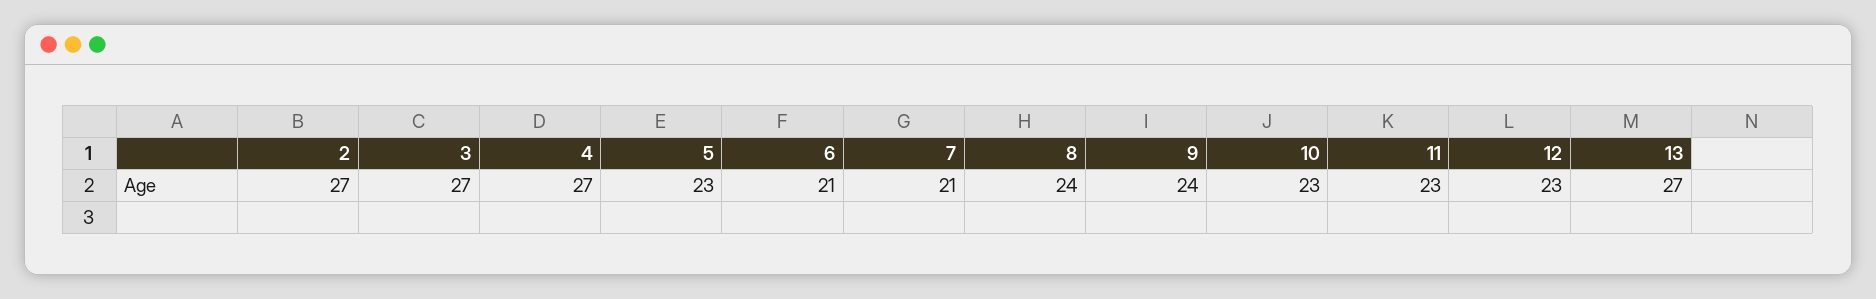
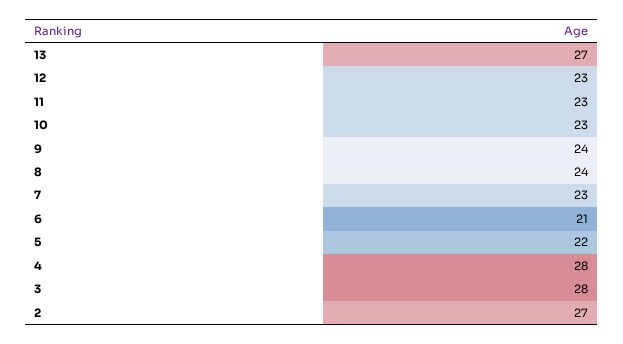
3: 27 -> 28
4: 27 -> 28
5: 23 -> 22
7: 21 -> 23

